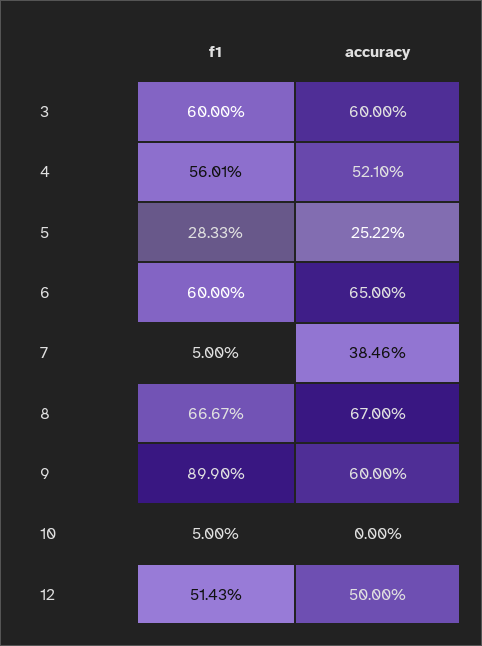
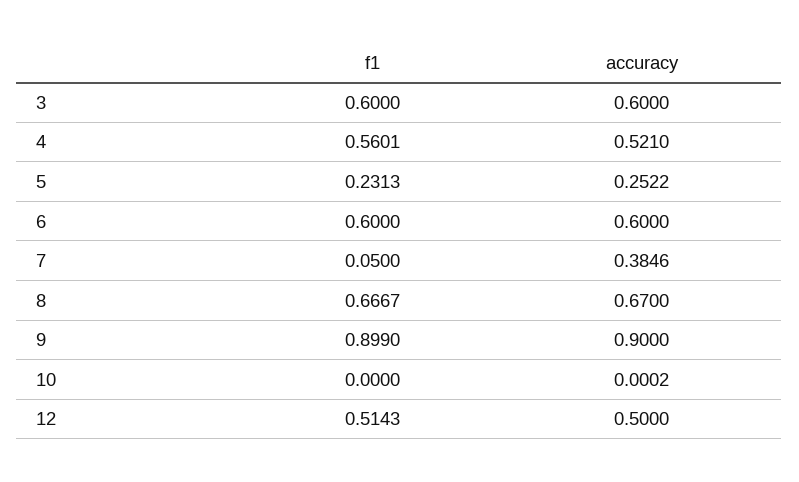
f1, 5: 0.2833 -> 0.2313
accuracy, 6: 0.65 -> 0.6
accuracy, 9: 0.6 -> 0.9
f1, 10: 0.05 -> 0
accuracy, 10: 0 -> 0.0002

